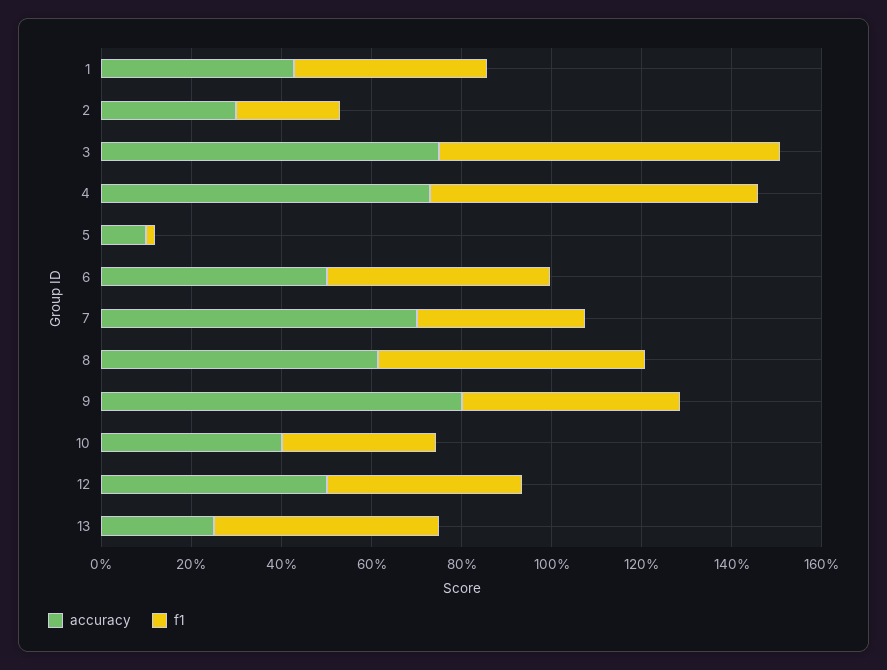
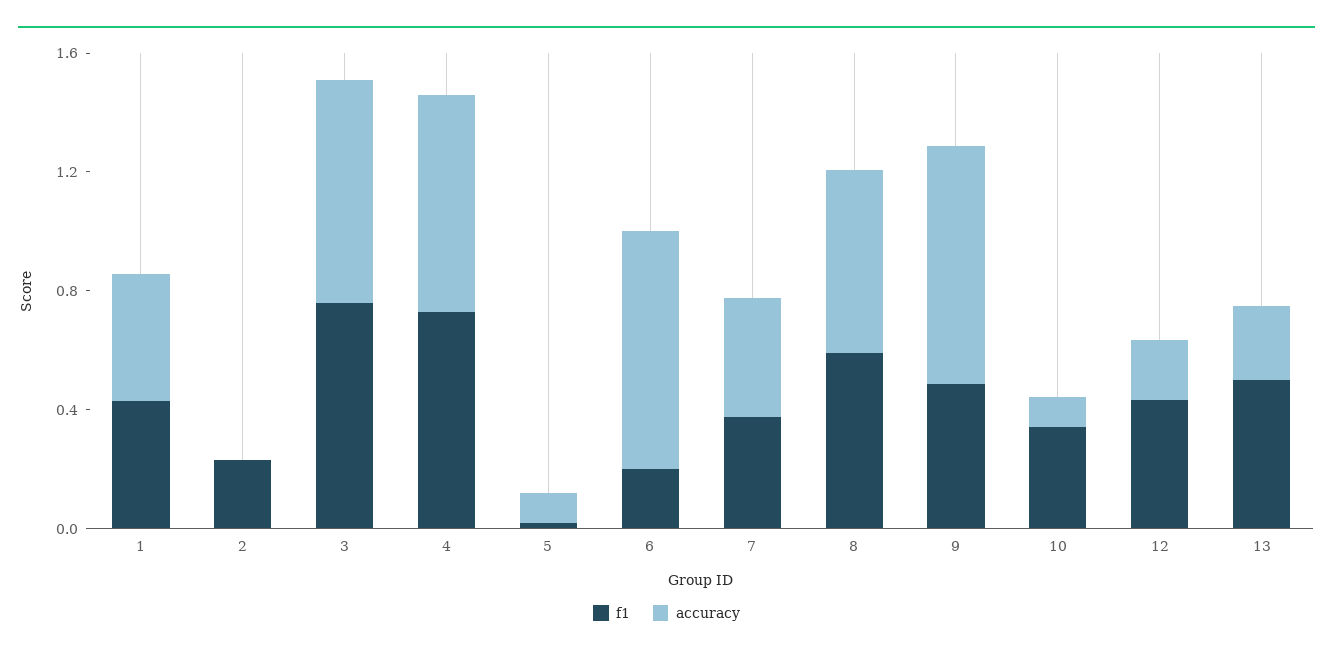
accuracy, 2: 0.3 -> 0
accuracy, 6: 0.5 -> 0.8
f1, 6: 0.5 -> 0.2
accuracy, 7: 0.7 -> 0.4
accuracy, 10: 0.4 -> 0.1
accuracy, 12: 0.5 -> 0.2

